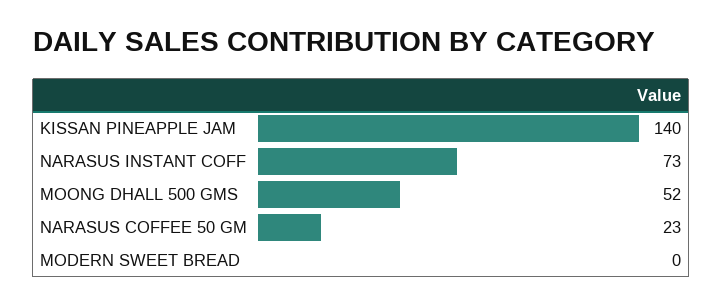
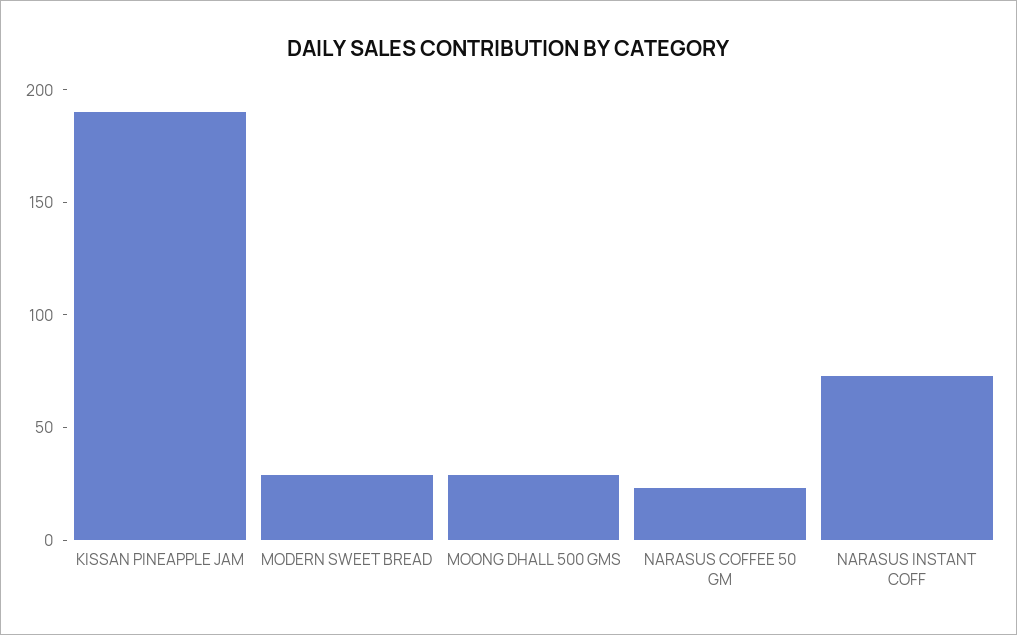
KISSAN PINEAPPLE JAM: 140 -> 190
MOONG DHALL 500 GMS: 52 -> 30
MODERN SWEET BREAD: 0 -> 30

